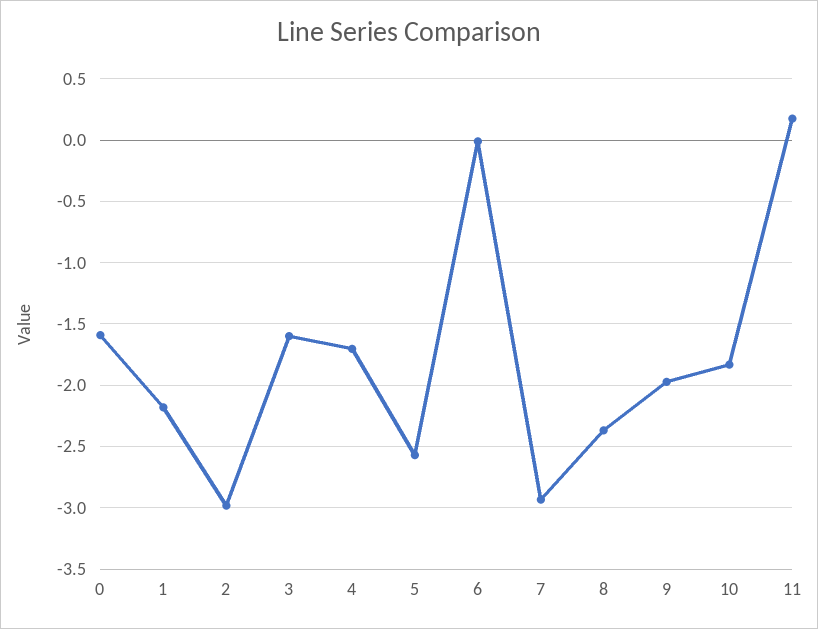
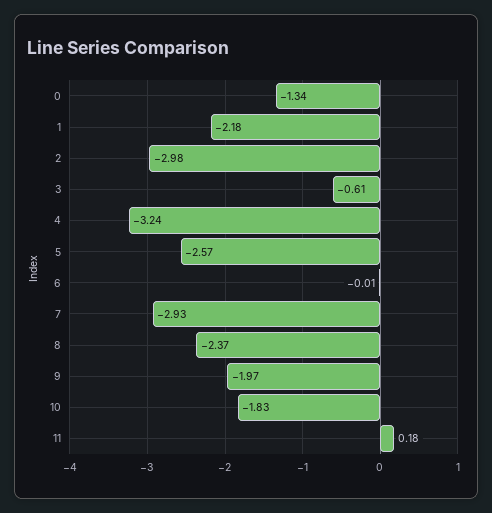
0: -1.6 -> -1.34
3: -1.6 -> -0.61
4: -1.7 -> -3.24

